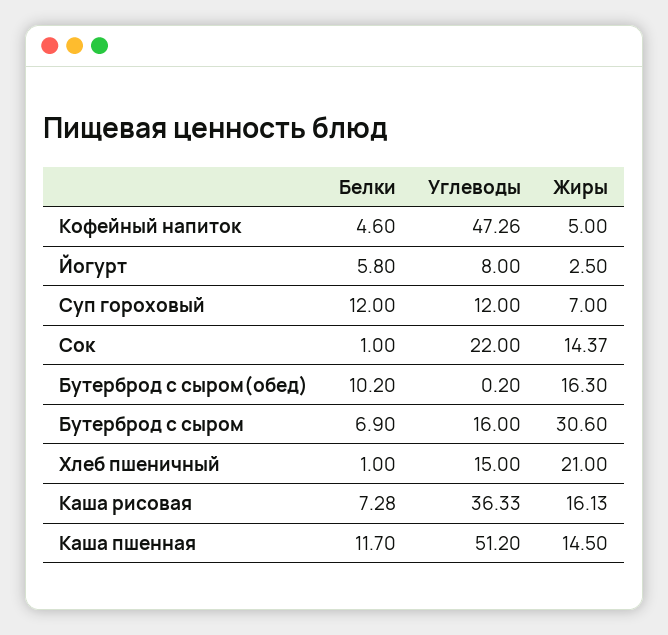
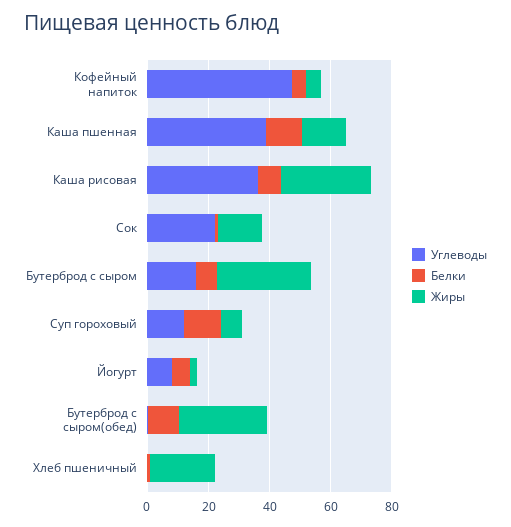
Жиры, Бутерброд с сыром(обед): 16.3 -> 30
Углеводы, Хлеб пшеничный: 15 -> 0
Жиры, Каша рисовая: 16.13 -> 30
Углеводы, Каша пшенная: 51.2 -> 40

